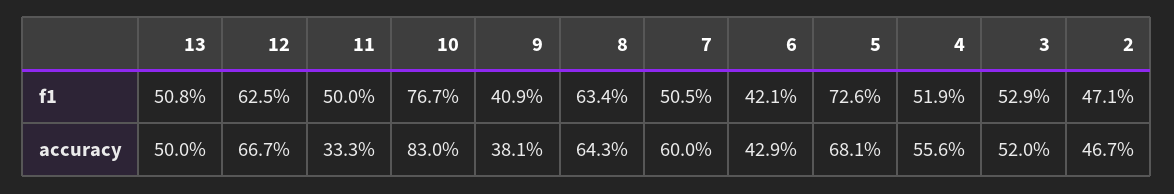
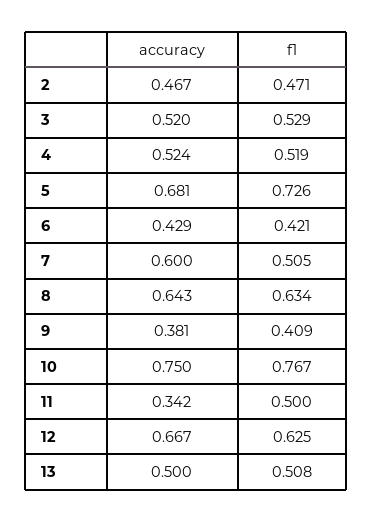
11, accuracy: 0.333 -> 0.342
10, accuracy: 0.83 -> 0.75
4, accuracy: 0.556 -> 0.524

